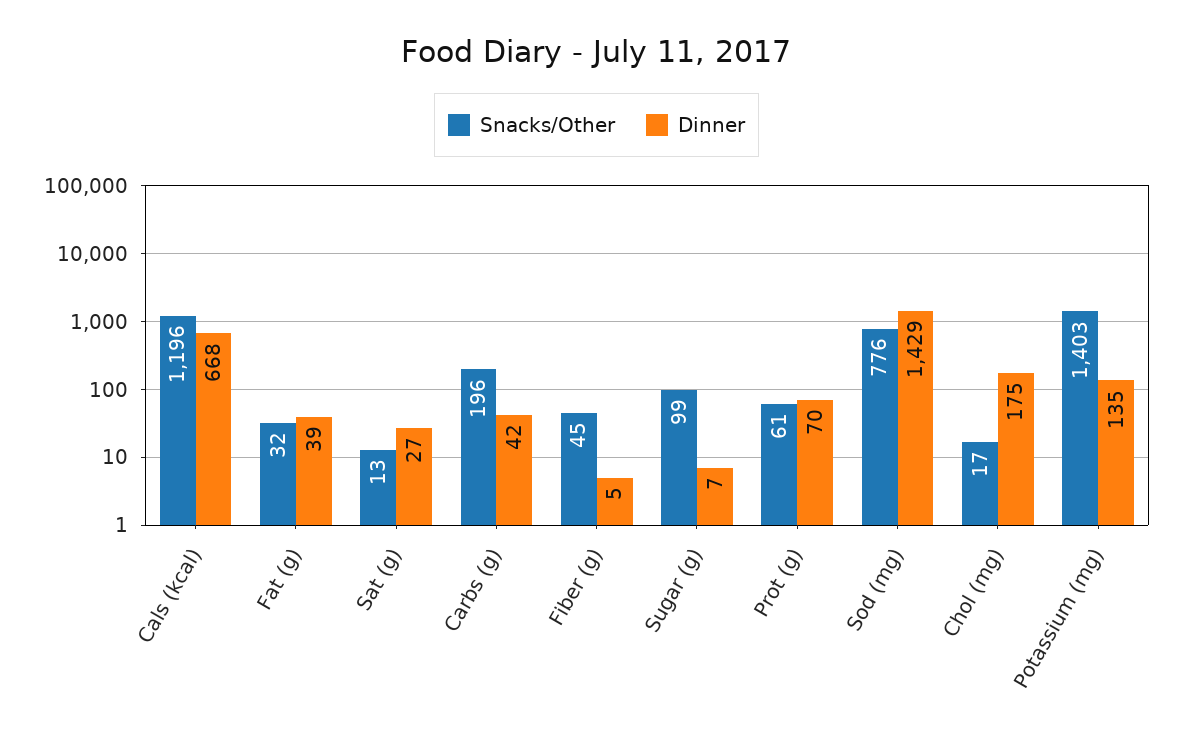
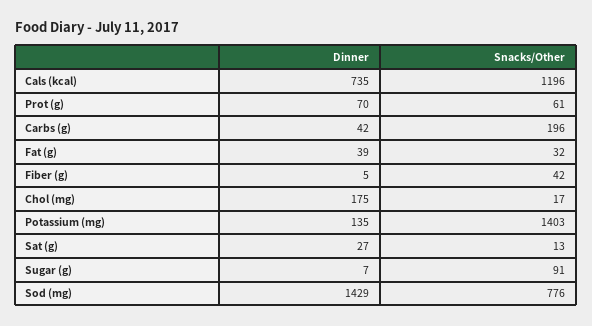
Dinner, Cals (kcal): 668 -> 735
Snacks/Other, Fiber (g): 45 -> 42
Snacks/Other, Sugar (g): 99 -> 91

